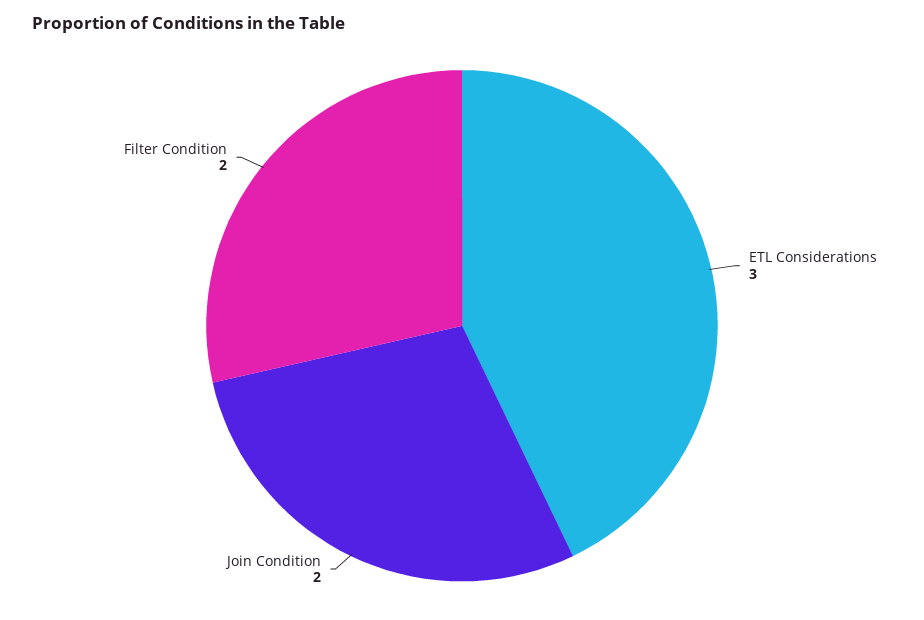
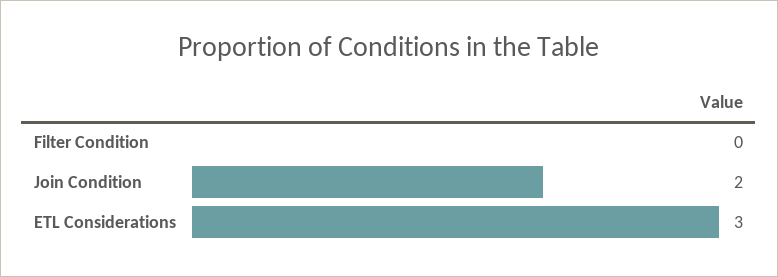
Filter Condition: 2 -> 0

